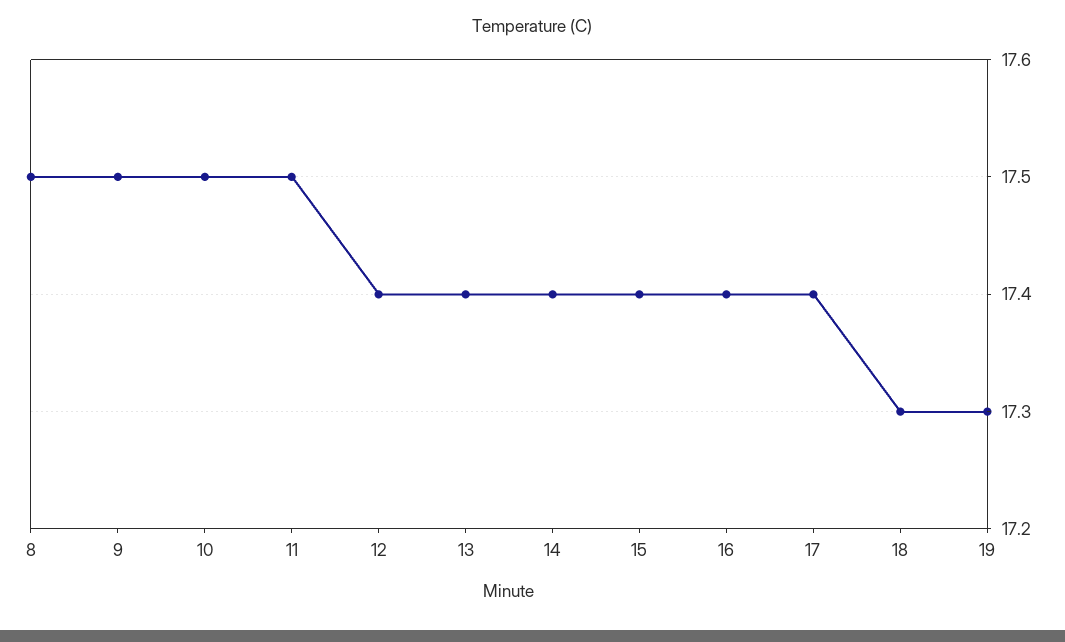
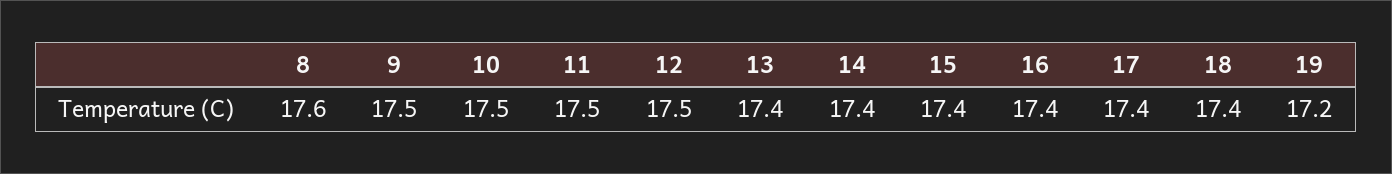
8: 17.5 -> 17.6
12: 17.4 -> 17.5
18: 17.3 -> 17.4
19: 17.3 -> 17.2

